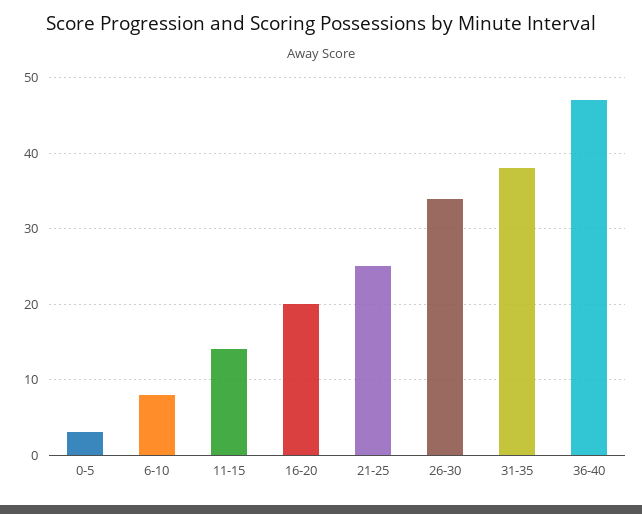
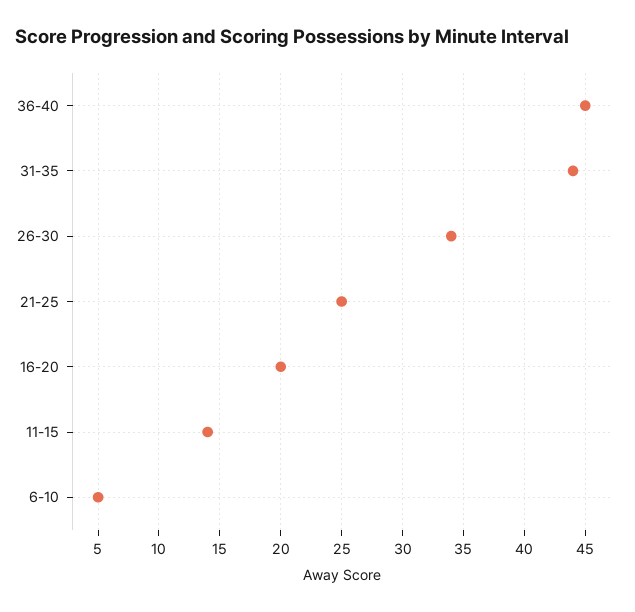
0-5: 3 -> none
6-10: 8 -> 5
31-35: 38 -> 44
36-40: 47 -> 45

